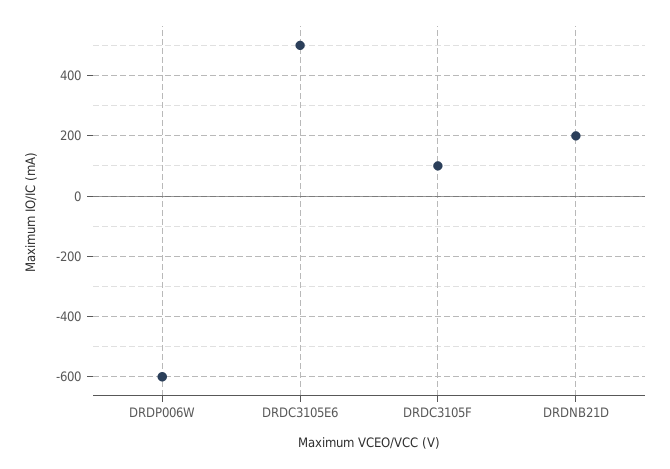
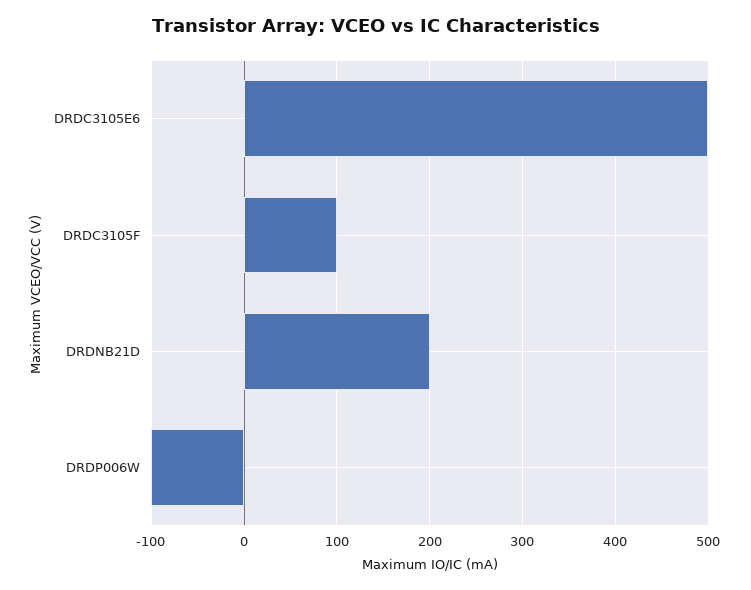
DRDP006W: -600 -> -100

